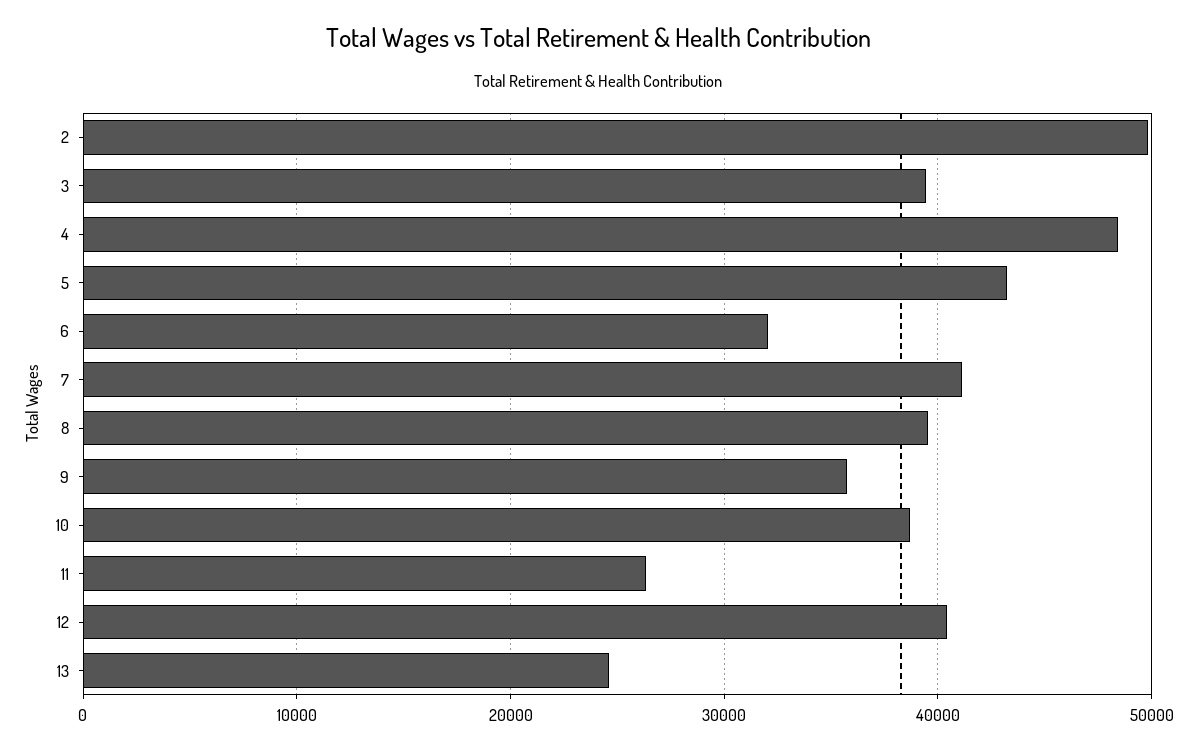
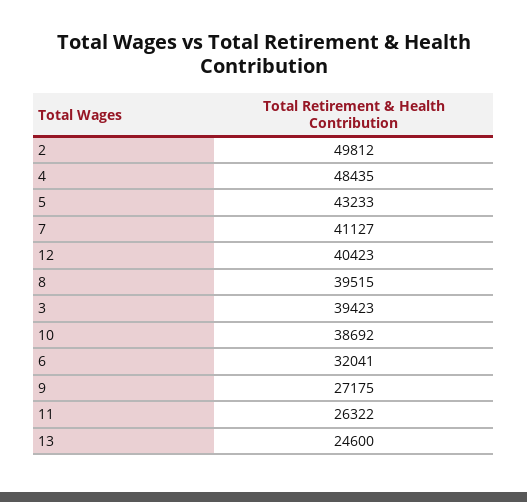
9: 36000 -> 27175

